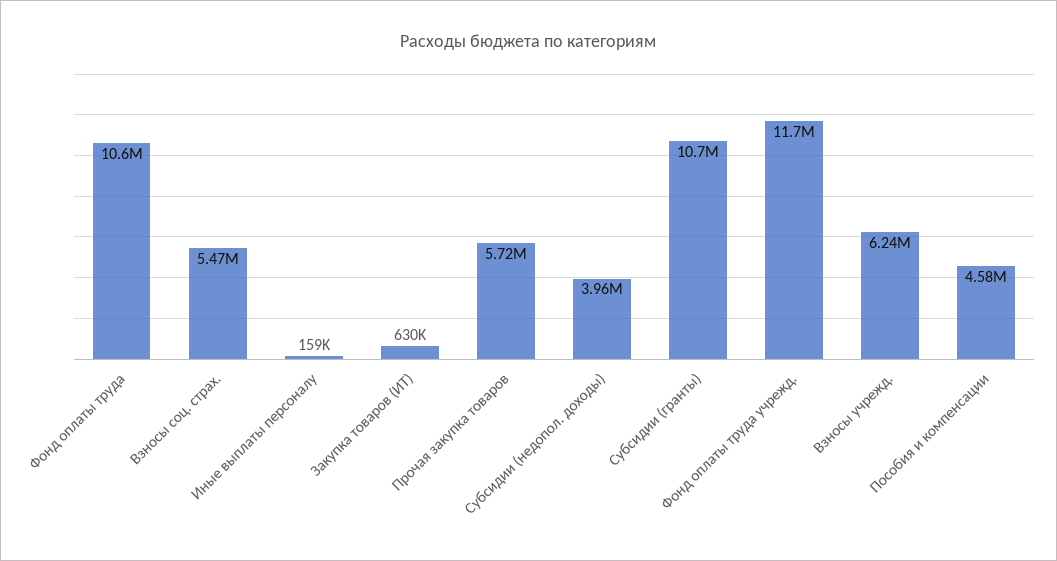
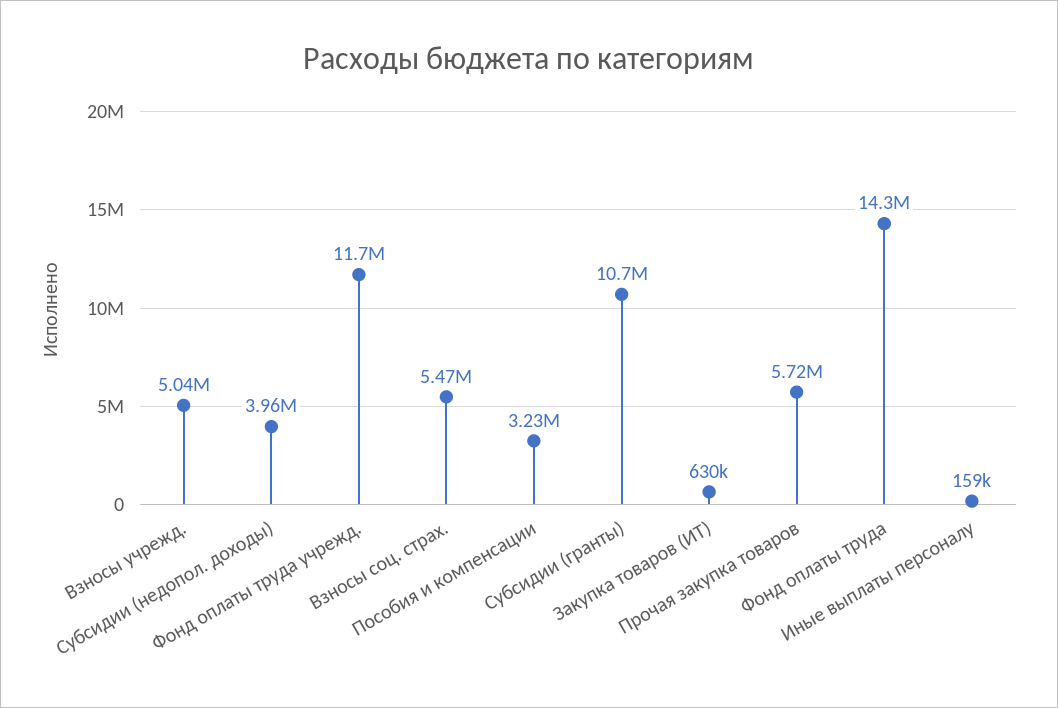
Фонд оплаты труда: 10600000 -> 14300000
Взносы учрежд.: 6240000 -> 5040000
Пособия и компенсации: 4580000 -> 3230000

